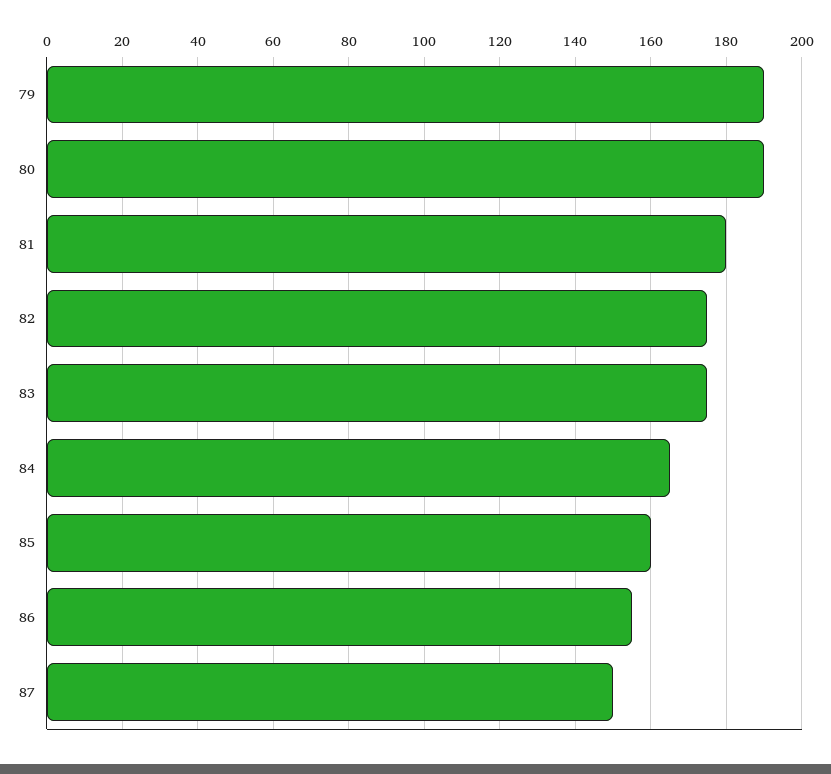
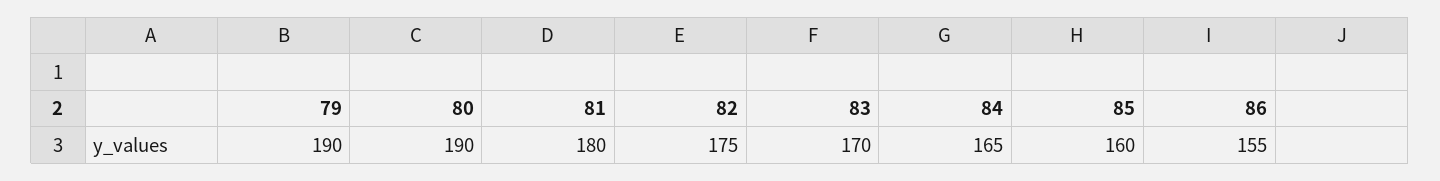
83: 175 -> 170
87: 150 -> none

